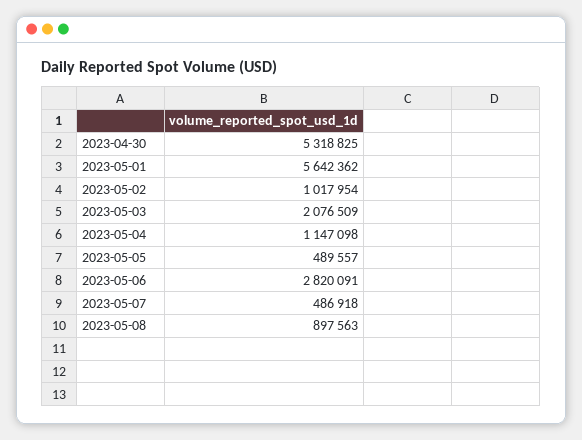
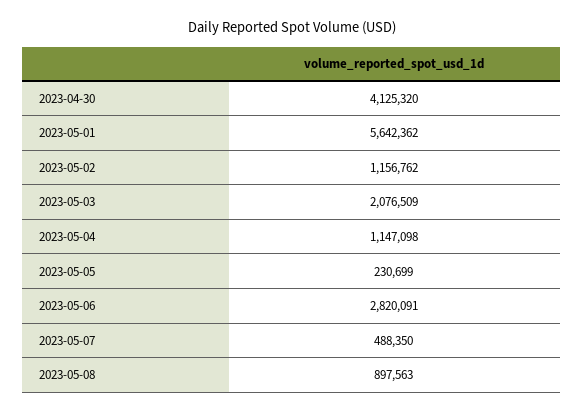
2023-04-30: 5318825 -> 4125320
2023-05-02: 1017954 -> 1156762
2023-05-05: 489557 -> 230699
2023-05-07: 486918 -> 488350

